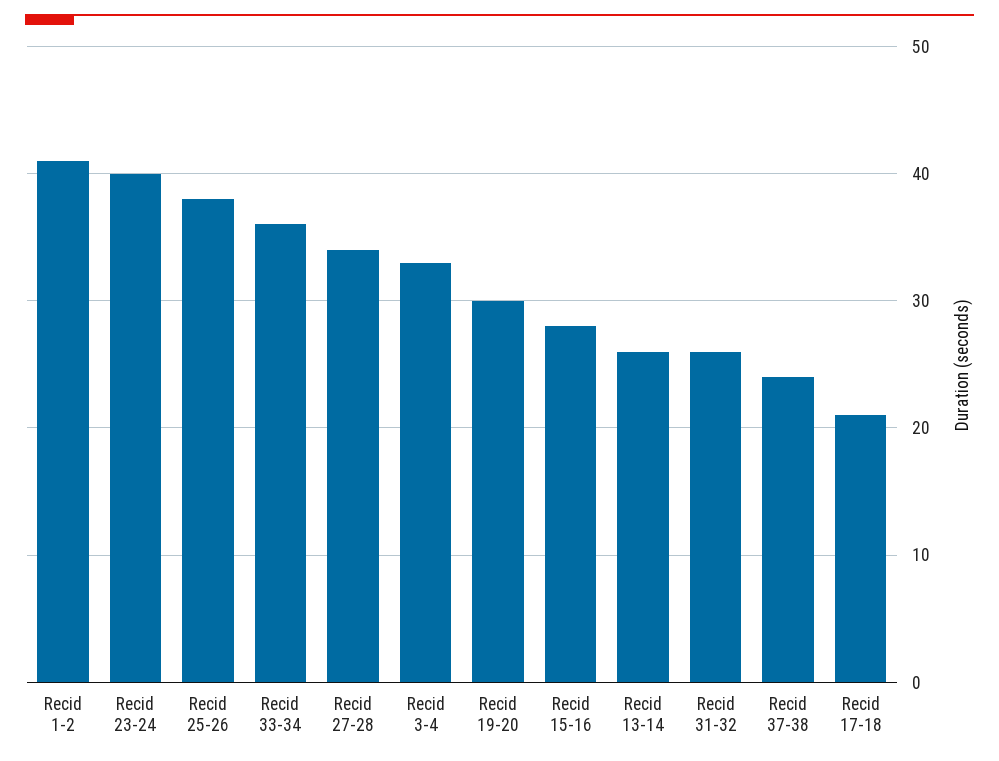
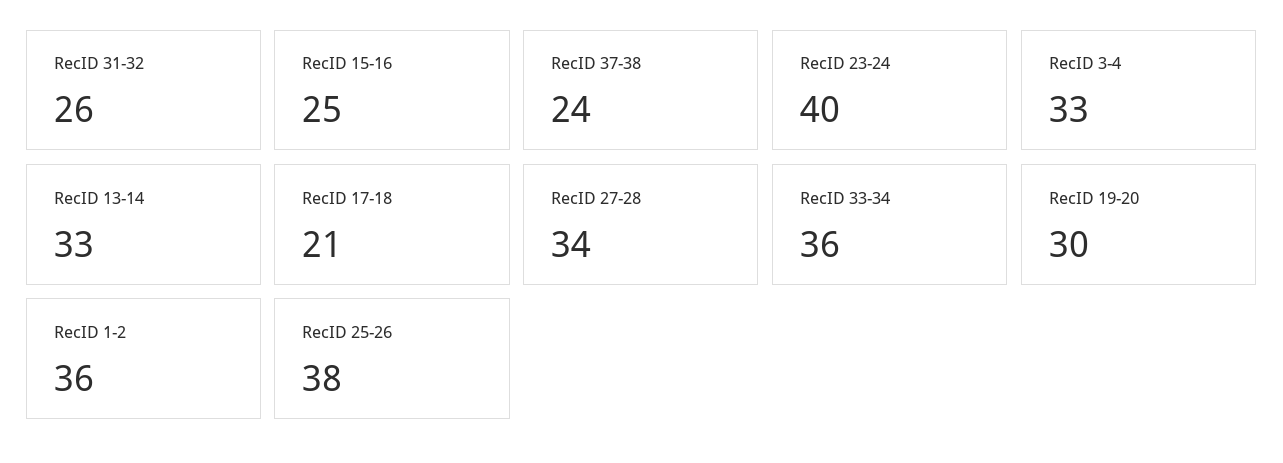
Recid 1-2: 41 -> 36
Recid 15-16: 28 -> 25
Recid 13-14: 26 -> 33

